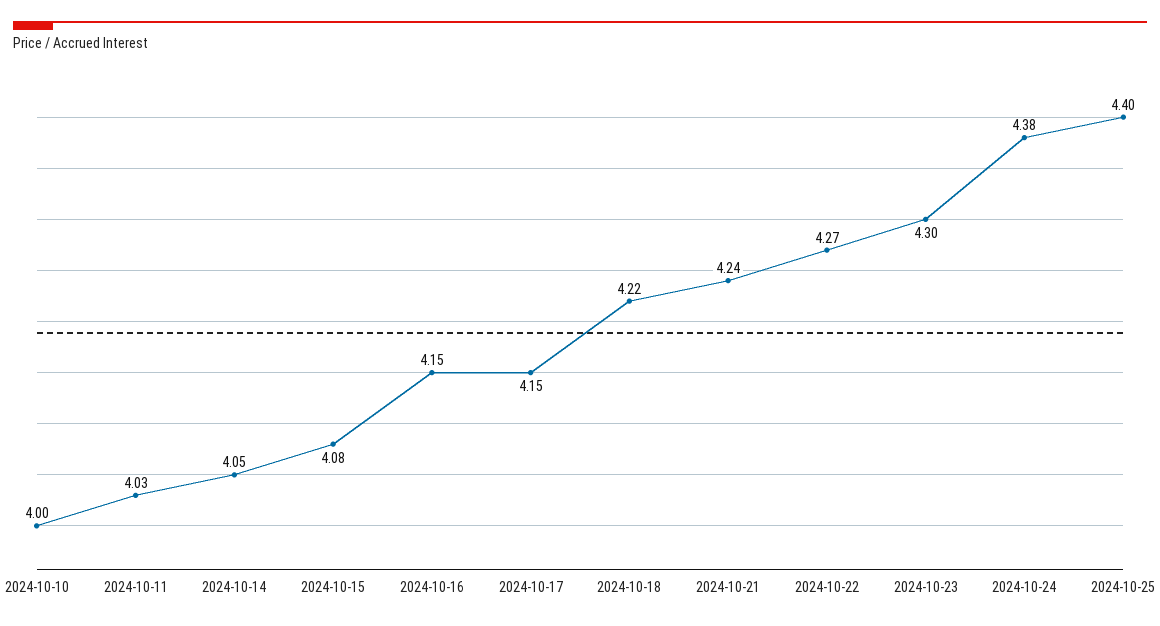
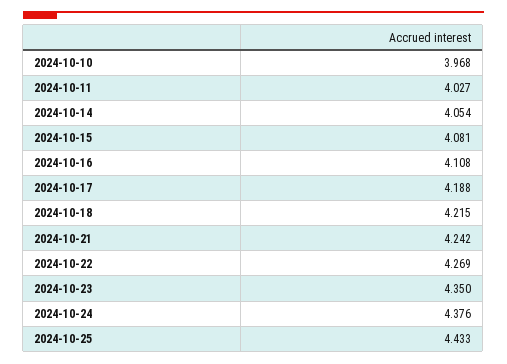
2024-10-10: 4 -> 3.968
2024-10-16: 4.15 -> 4.108
2024-10-17: 4.15 -> 4.188
2024-10-23: 4.3 -> 4.35
2024-10-25: 4.4 -> 4.433

